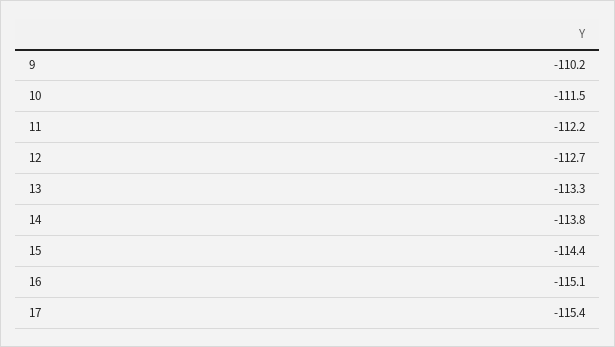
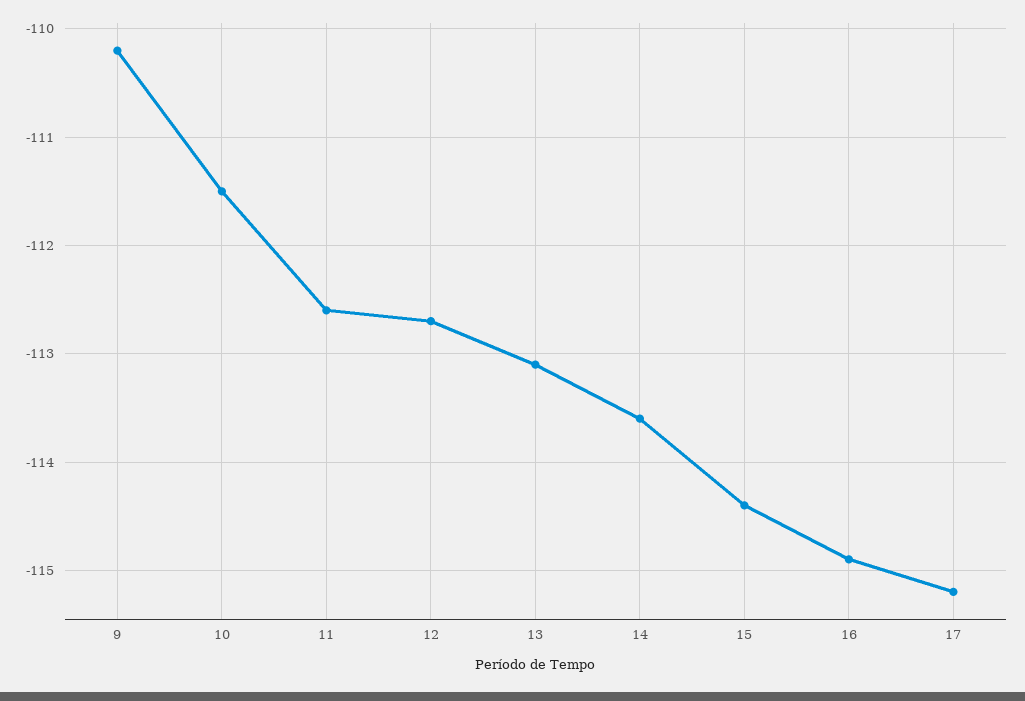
11: -112.2 -> -112.6
13: -113.3 -> -113.1
14: -113.8 -> -113.6
16: -115.1 -> -114.9
17: -115.4 -> -115.2

